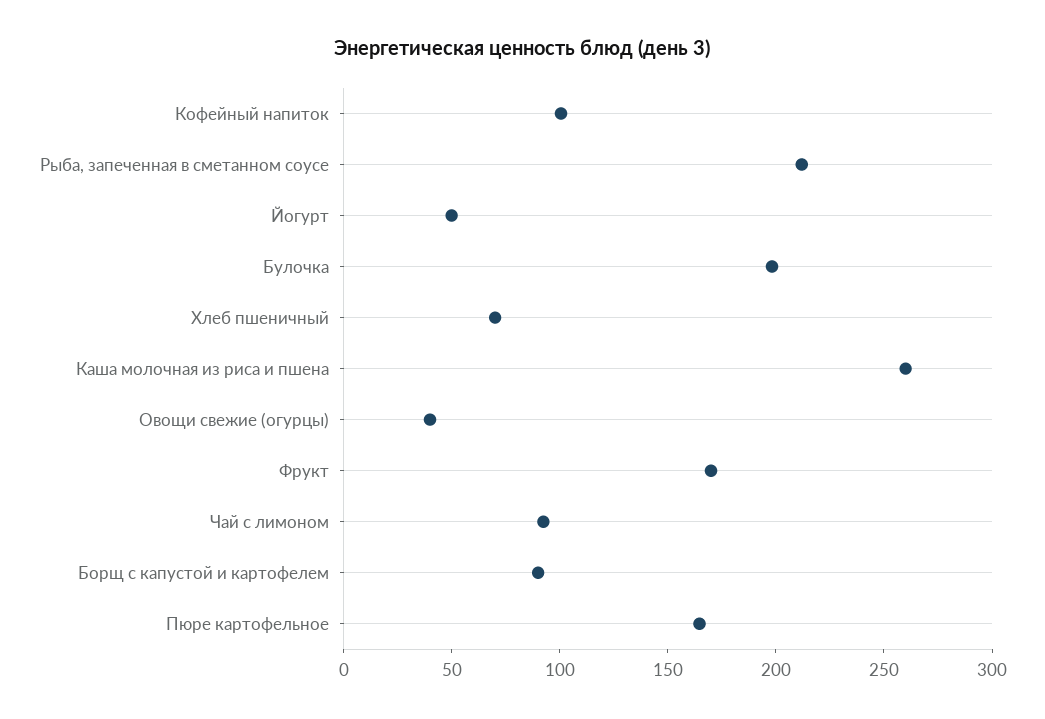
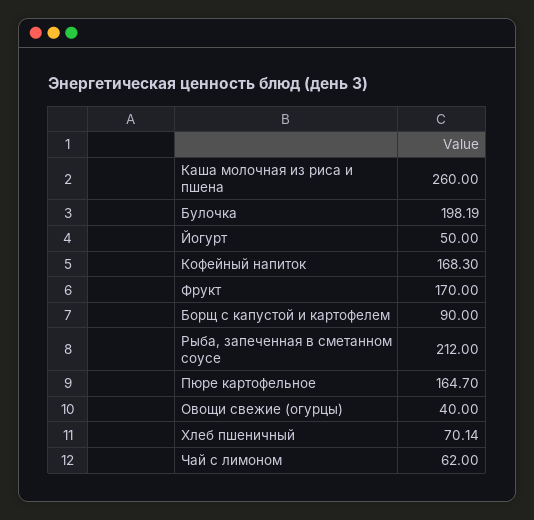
Кофейный напиток: 100 -> 168.3
Чай с лимоном: 90 -> 62

